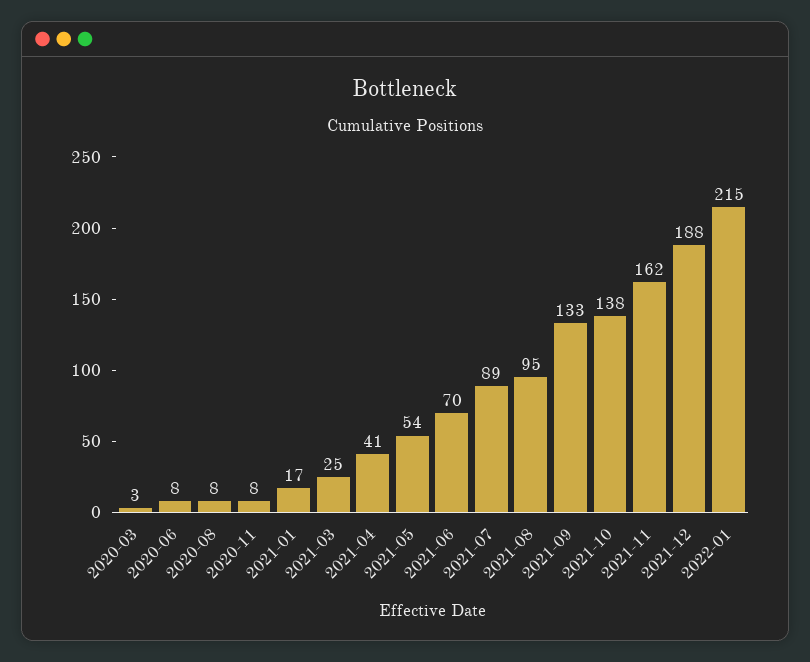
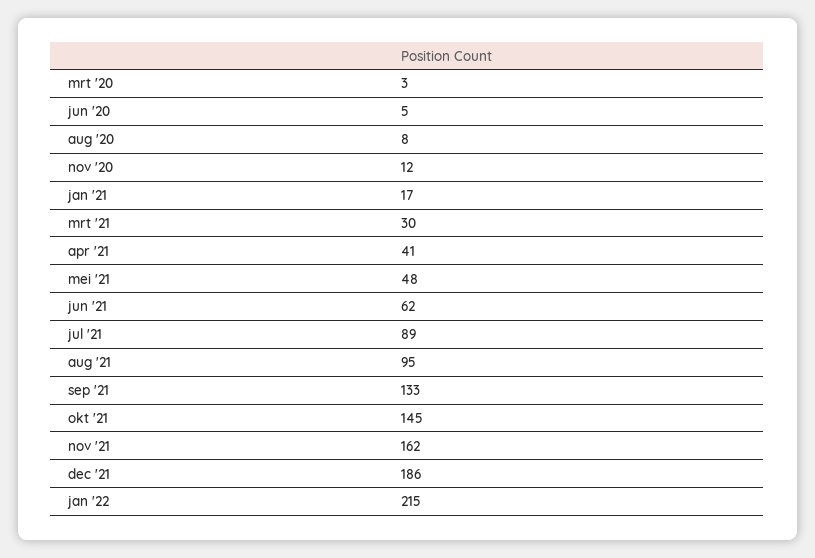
2020-06: 8 -> 5
2020-11: 8 -> 12
2021-03: 25 -> 30
2021-05: 54 -> 48
2021-06: 70 -> 62
2021-10: 138 -> 145
2021-12: 188 -> 186

